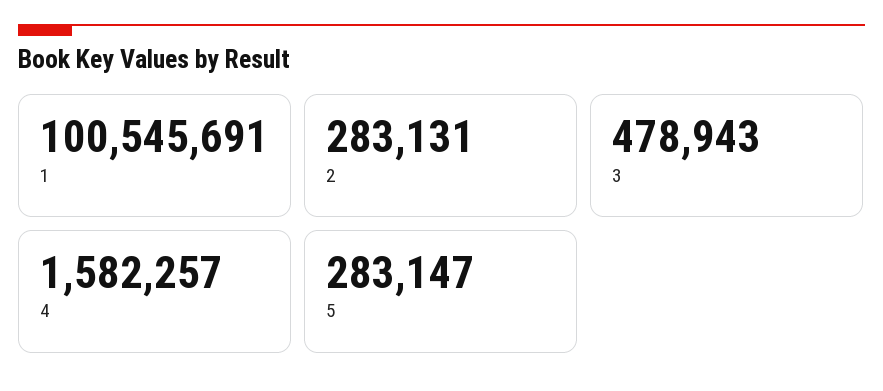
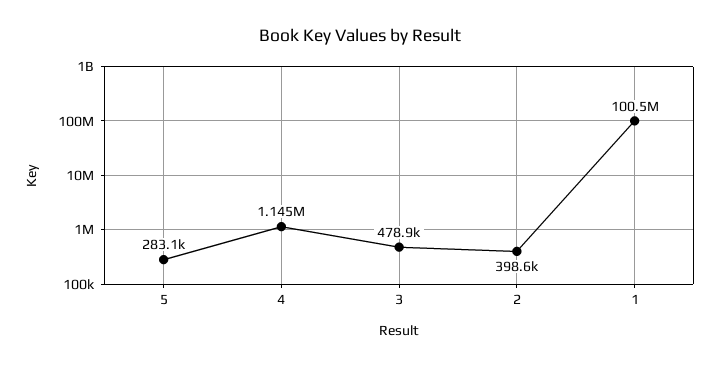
2: 283131 -> 398600
4: 1582257 -> 1145000

